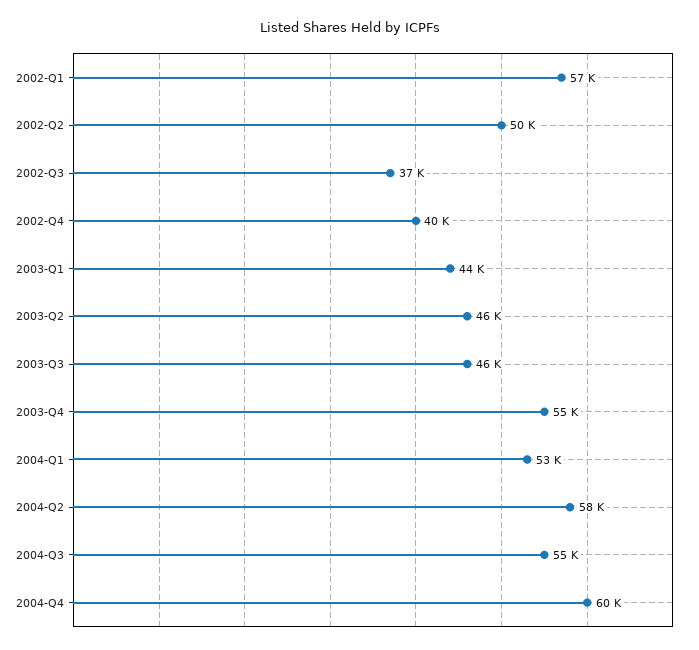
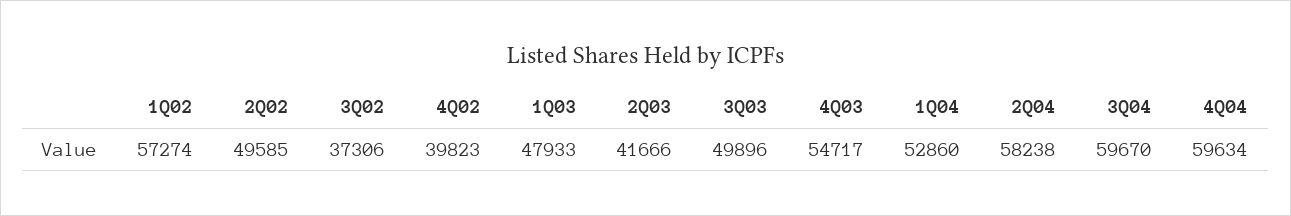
2003-Q1: 44000 -> 47933
2003-Q2: 46000 -> 41666
2003-Q3: 46000 -> 49896
2004-Q3: 55000 -> 59670

